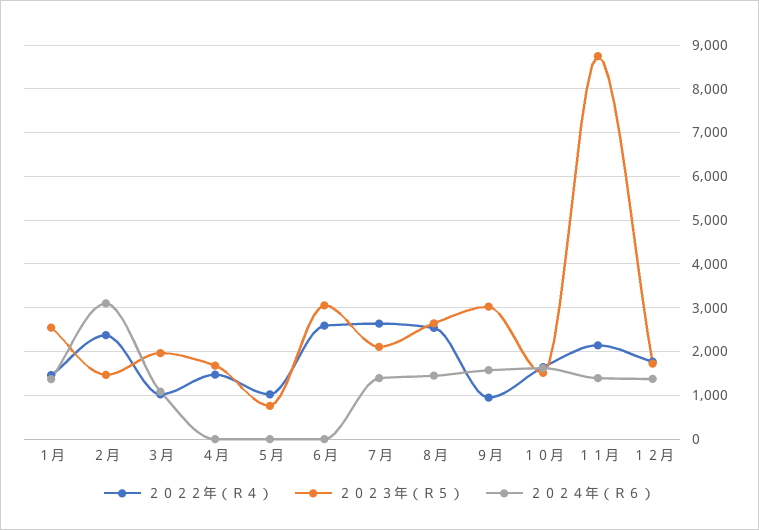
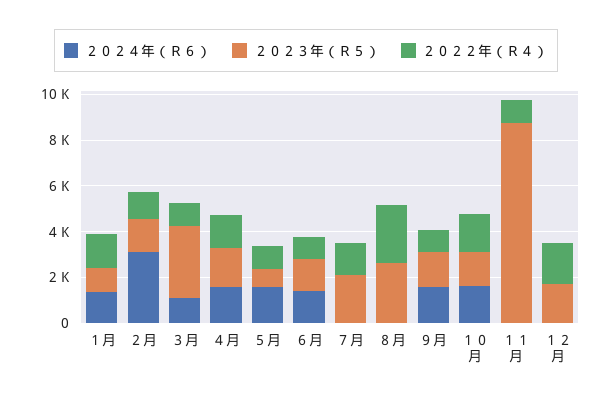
２０２３年（Ｒ５）, １月: 2600 -> 1000
２０２２年（Ｒ４）, ２月: 2400 -> 1000
２０２３年（Ｒ５）, ３月: 2000 -> 3000
２０２４年（Ｒ６）, ４月: 0 -> 1500
２０２４年（Ｒ６）, ５月: 0 -> 1500
２０２２年（Ｒ４）, ６月: 2600 -> 1000
２０２３年（Ｒ５）, ６月: 3000 -> 1500
２０２４年（Ｒ６）, ６月: 0 -> 1500
２０２２年（Ｒ４）, ７月: 2600 -> 1500
２０２４年（Ｒ６）, ７月: 1400 -> 0
２０２４年（Ｒ６）, ８月: 1400 -> 0
２０２３年（Ｒ５）, ９月: 3000 -> 1500
２０２２年（Ｒ４）, １１月: 2200 -> 1000
２０２４年（Ｒ６）, １１月: 1400 -> 0
２０２４年（Ｒ６）, １２月: 1400 -> 0

